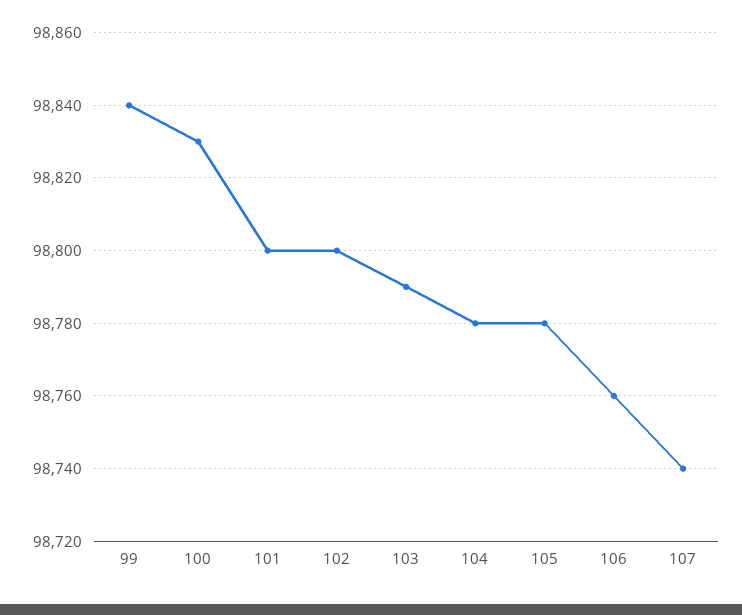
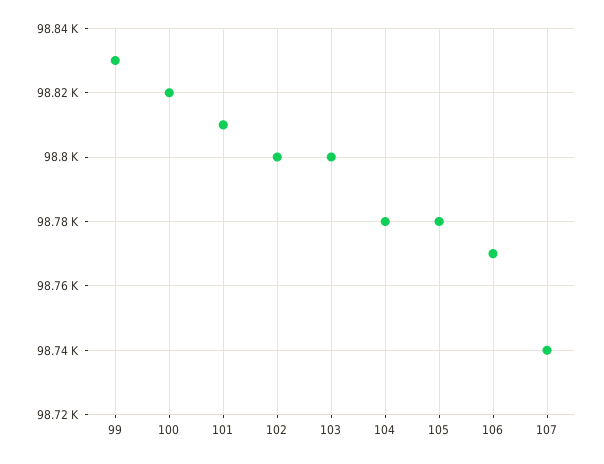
99: 98840 -> 98830
100: 98830 -> 98820
101: 98800 -> 98810
103: 98790 -> 98800
106: 98760 -> 98770

